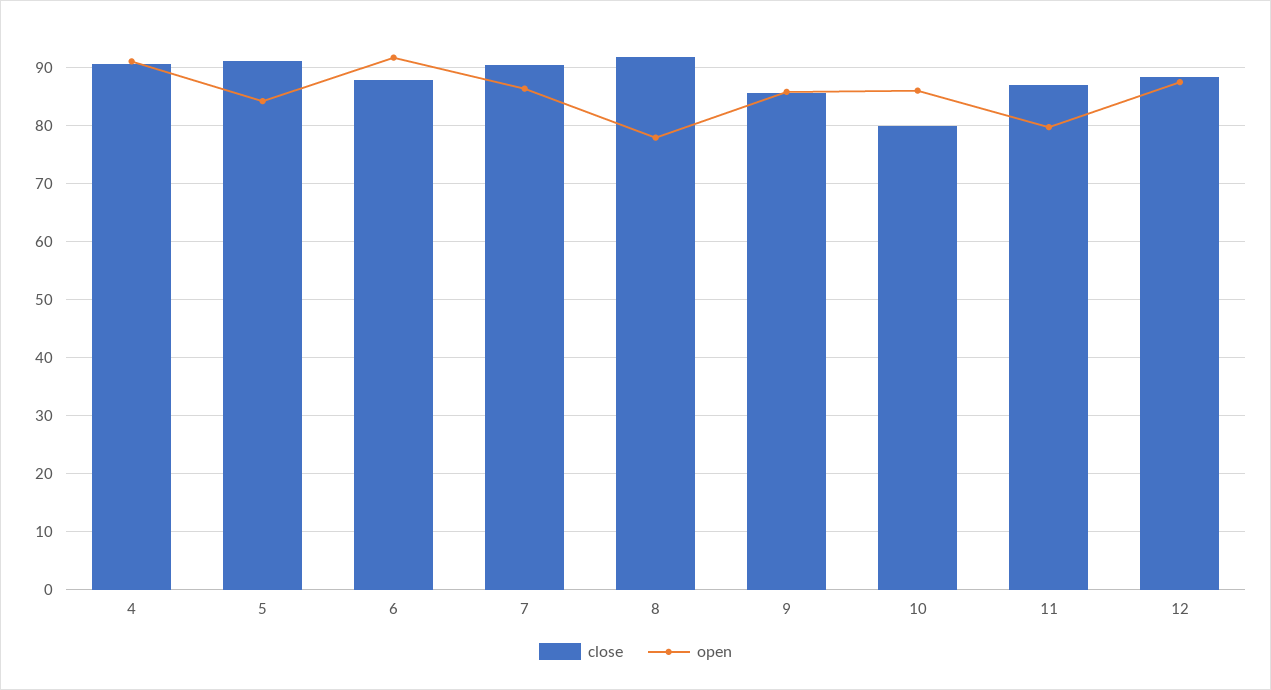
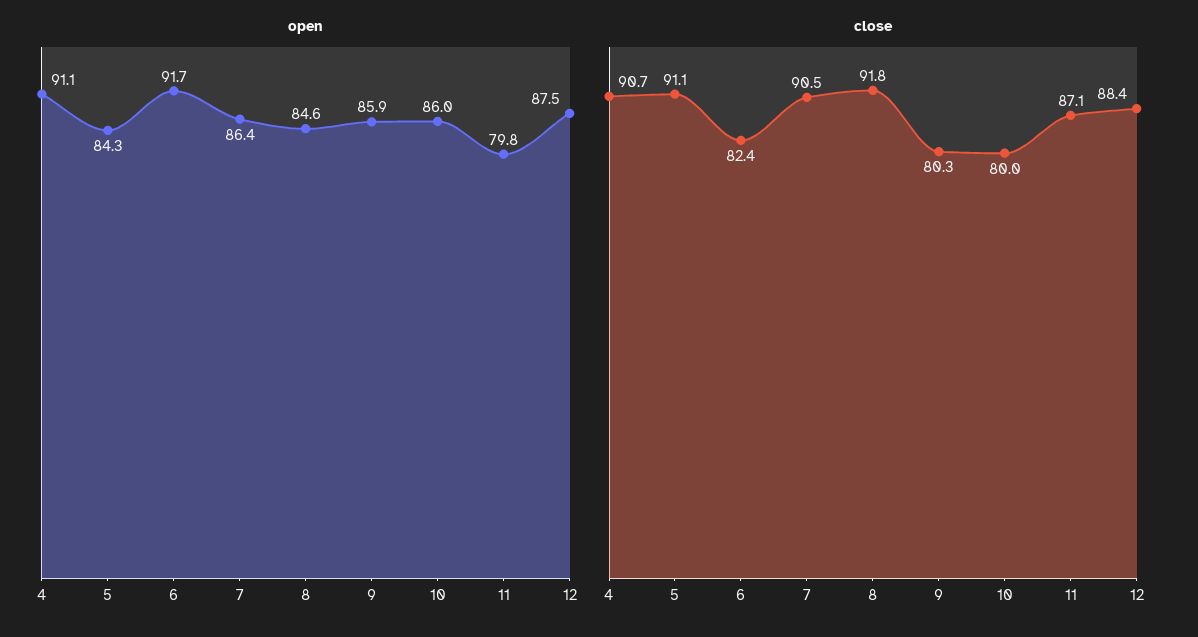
close, 6: 88 -> 82.4
open, 8: 78 -> 84.6
close, 9: 86 -> 80.3

